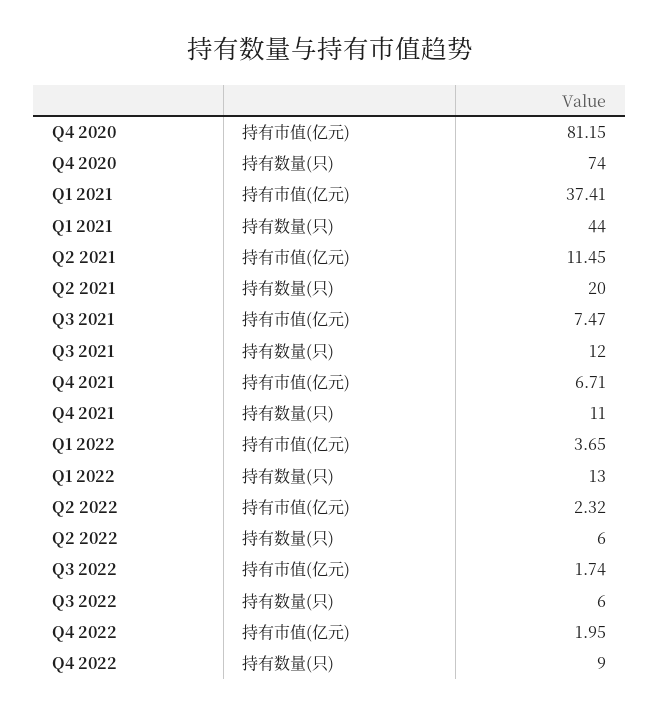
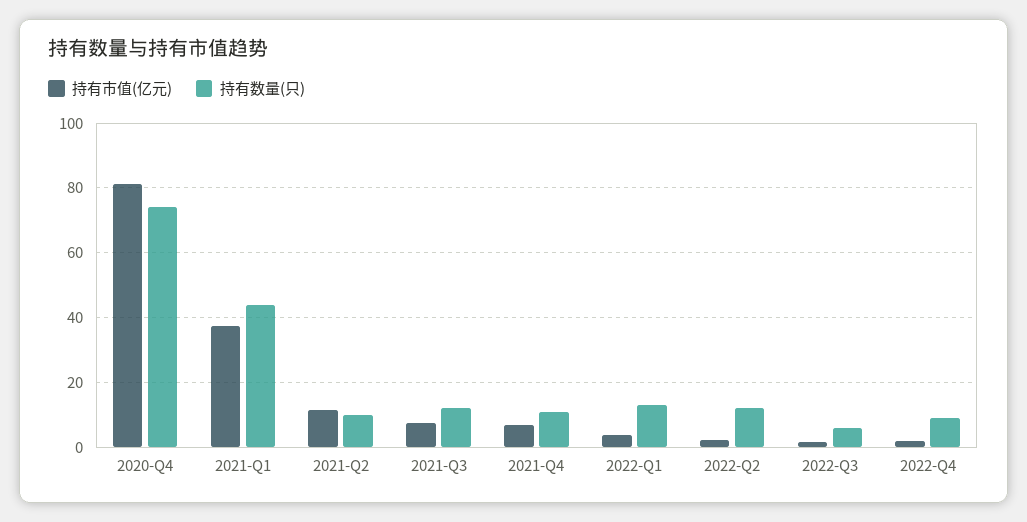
持有数量(只), Q2 2021: 20 -> 10
持有数量(只), Q2 2022: 6 -> 12

